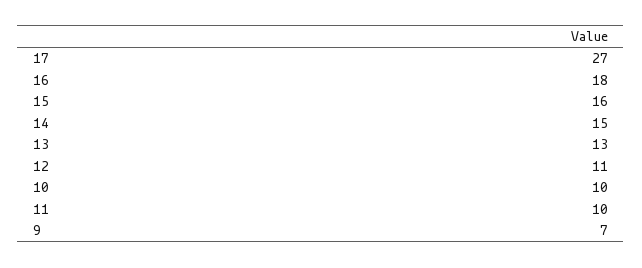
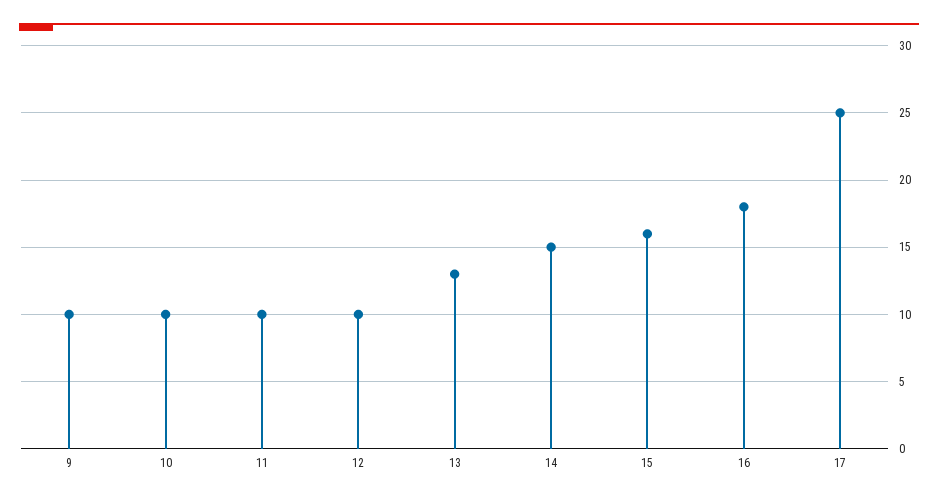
17: 27 -> 25
12: 11 -> 10
9: 7 -> 10

